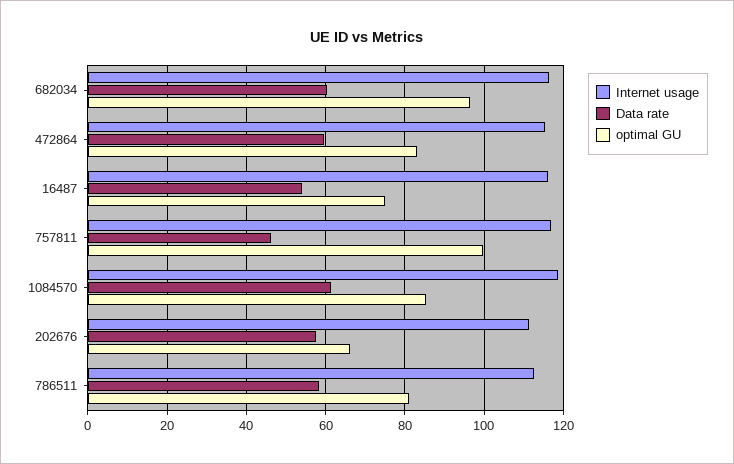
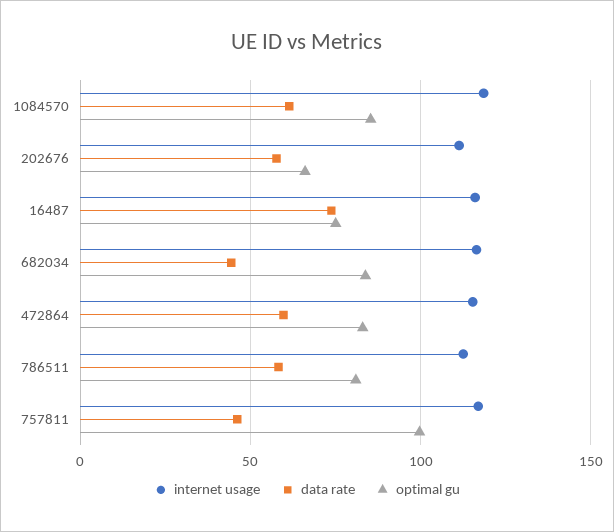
Data rate, 682034: 60 -> 45
optimal GU, 682034: 96 -> 85
Data rate, 16487: 54 -> 75

